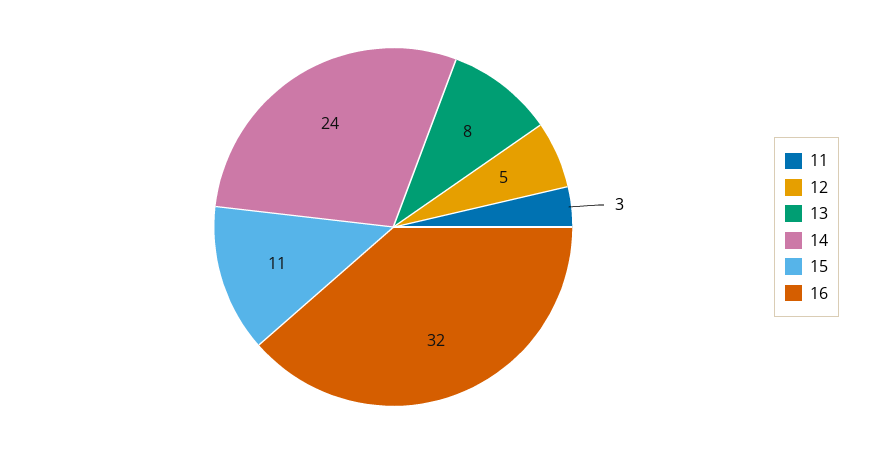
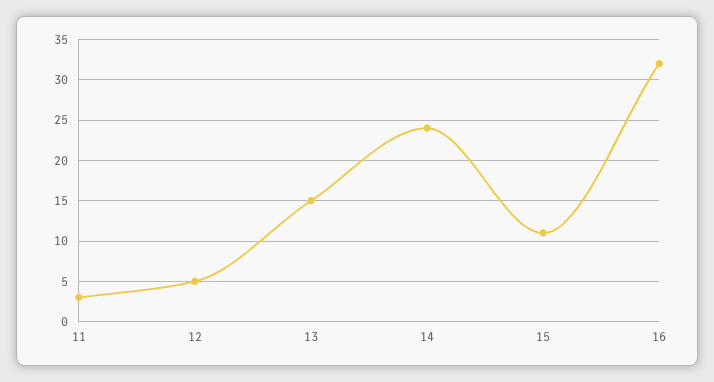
13: 8 -> 15

